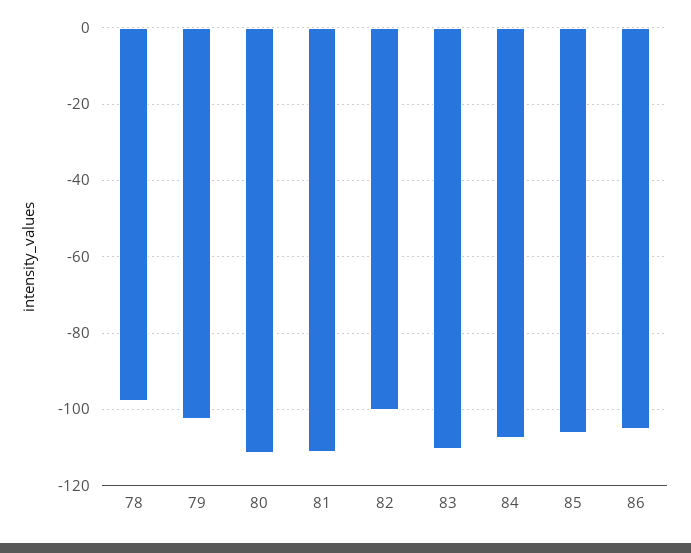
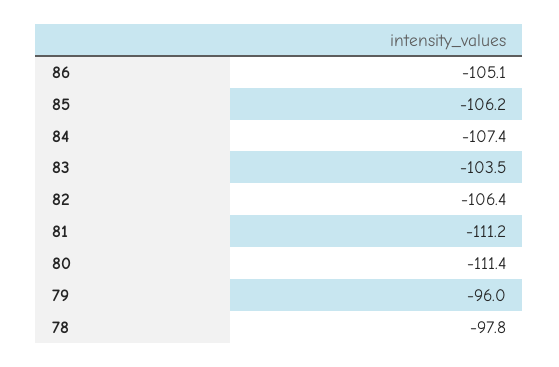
79: -102 -> -96
82: -100 -> -106.4
83: -110 -> -103.5

